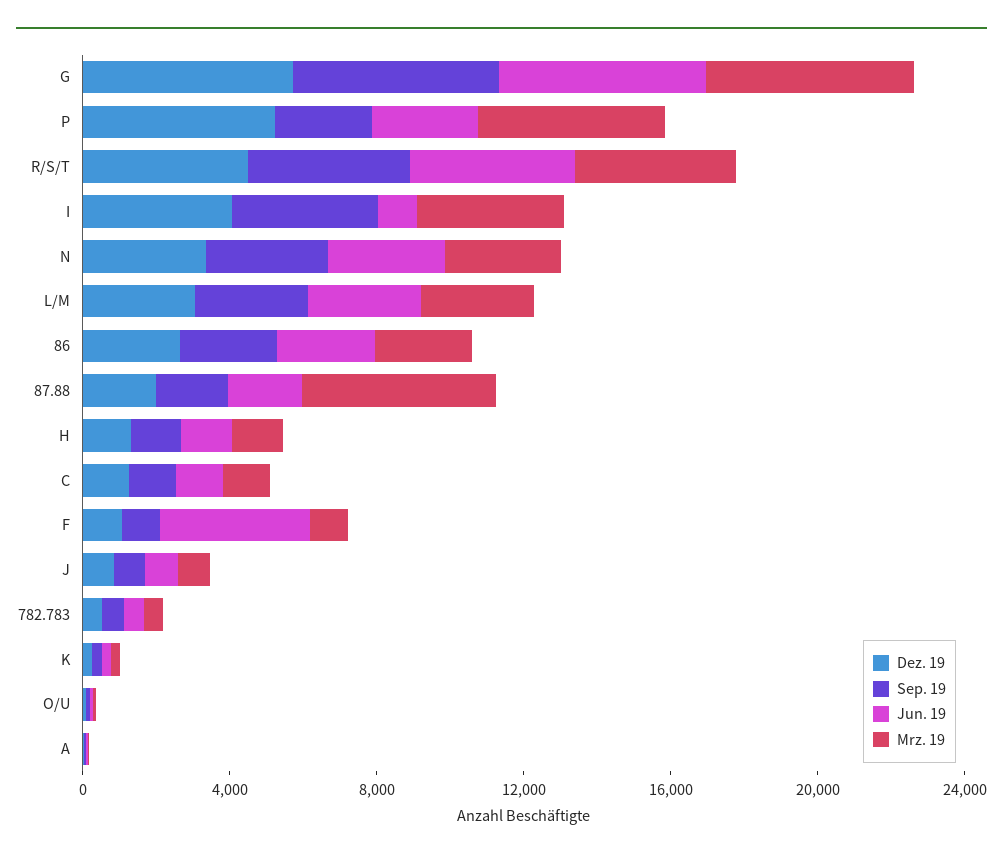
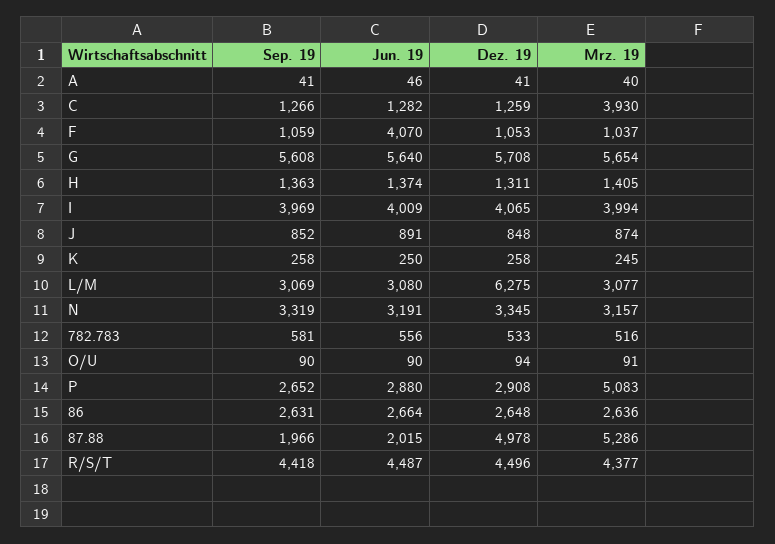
Dez. 19, P: 5000 -> 2908
Jun. 19, I: 1000 -> 4009
Dez. 19, L/M: 3000 -> 6275
Dez. 19, 87.88: 2000 -> 4978
Mrz. 19, C: 1000 -> 3930

